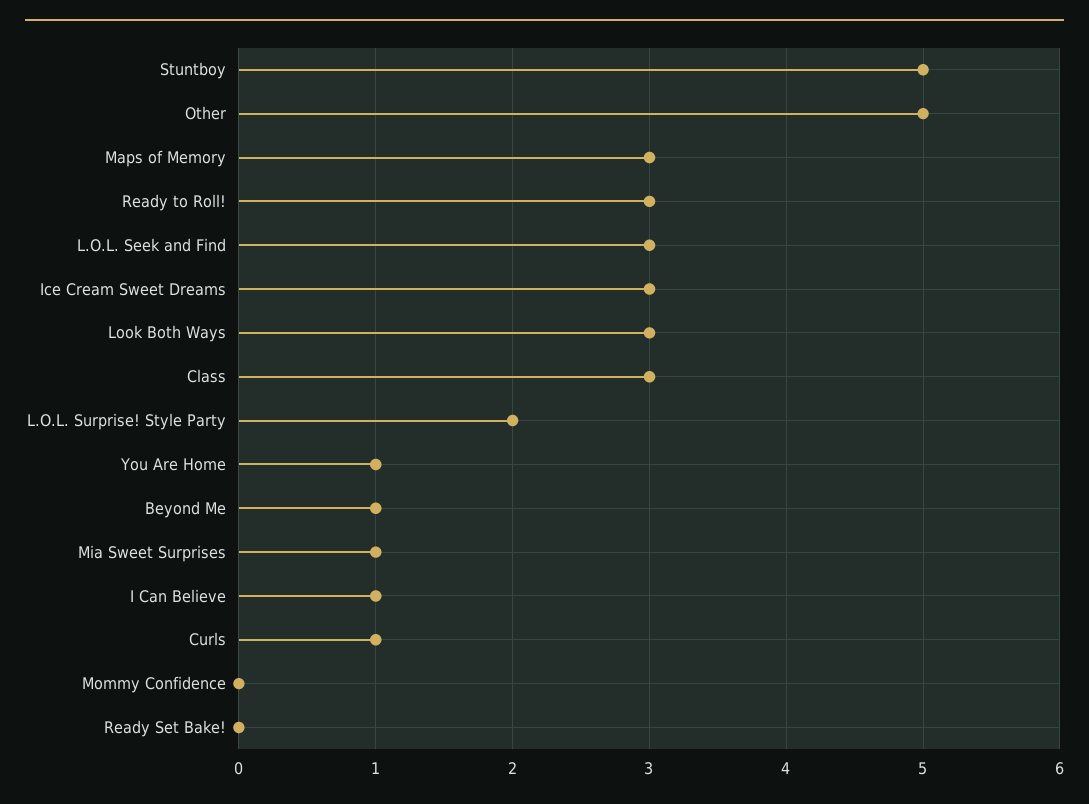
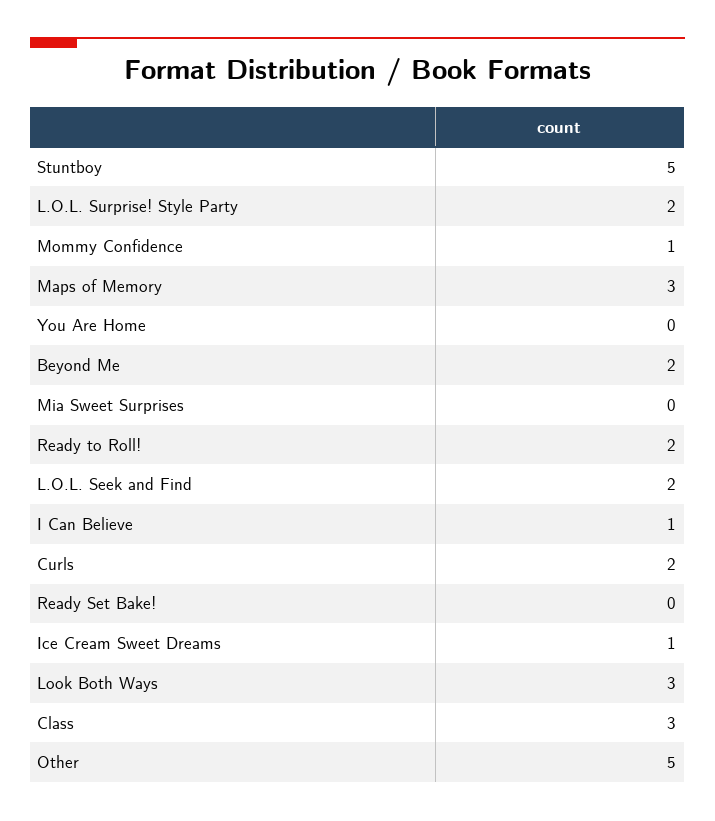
Ready to Roll!: 3 -> 2
L.O.L. Seek and Find: 3 -> 2
Ice Cream Sweet Dreams: 3 -> 1
You Are Home: 1 -> 0
Beyond Me: 1 -> 2
Mia Sweet Surprises: 1 -> 0
Curls: 1 -> 2
Mommy Confidence: 0 -> 1

